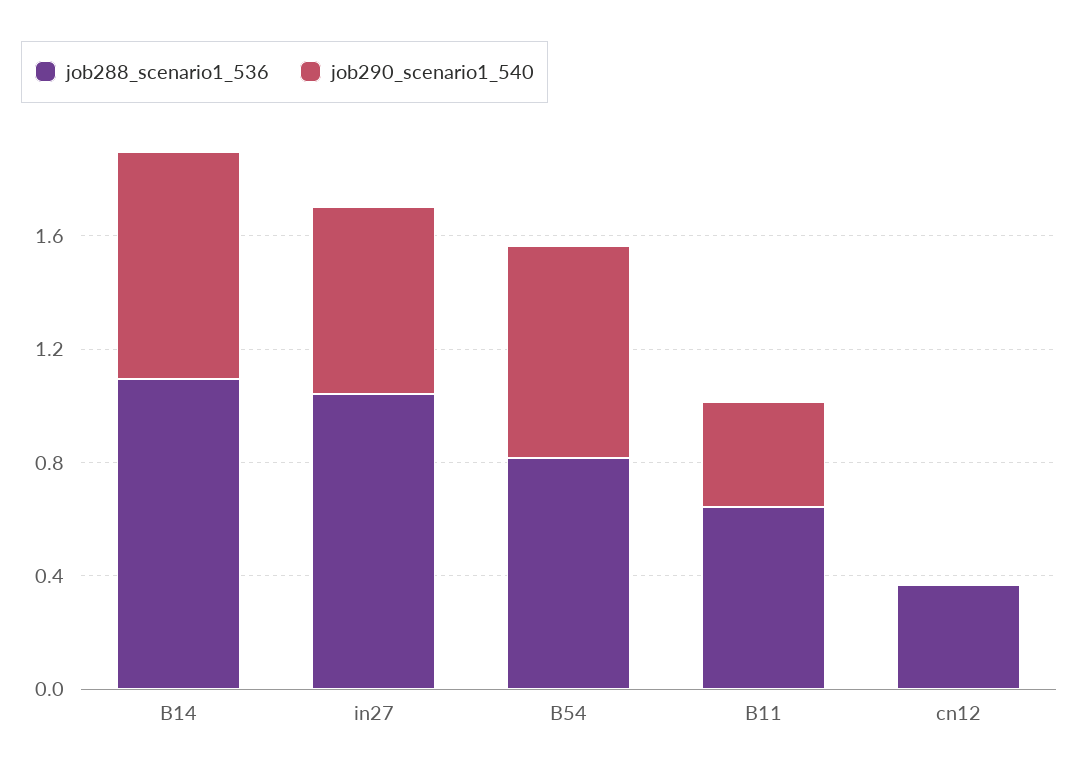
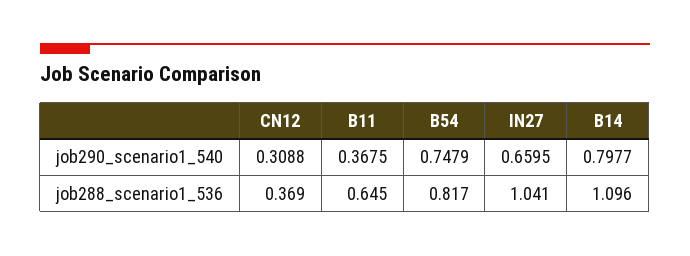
job290_scenario1_540, cn12: 0 -> 0.3088

